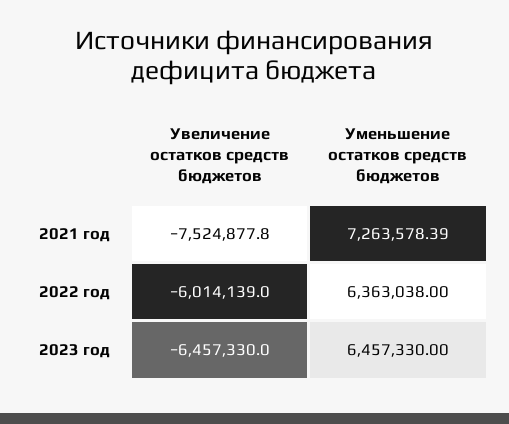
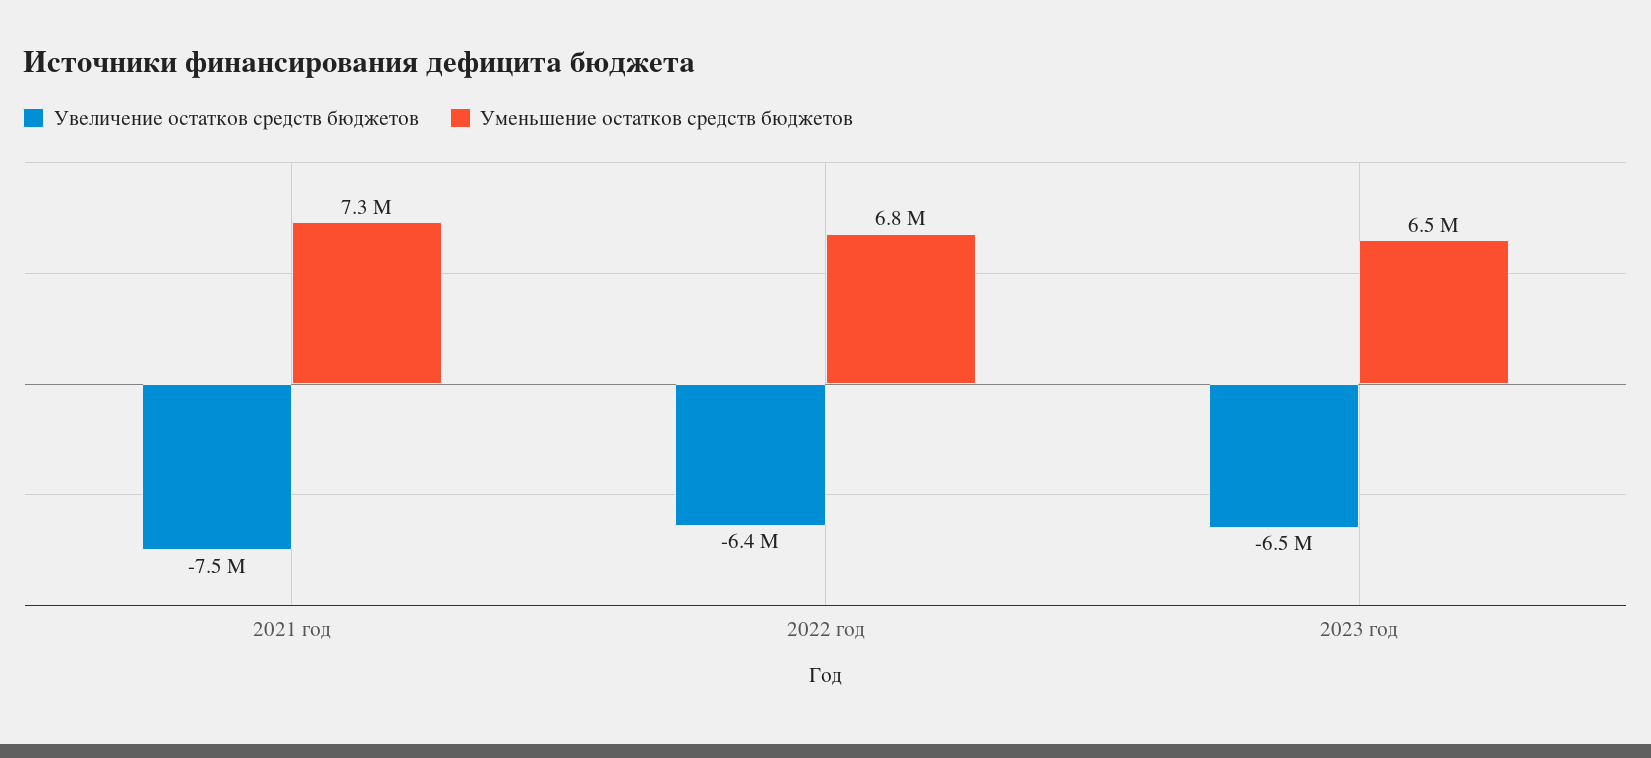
Увеличение остатков средств бюджетов, 2022 год: -6014139 -> -6400000
Уменьшение остатков средств бюджетов, 2022 год: 6363038 -> 6800000

